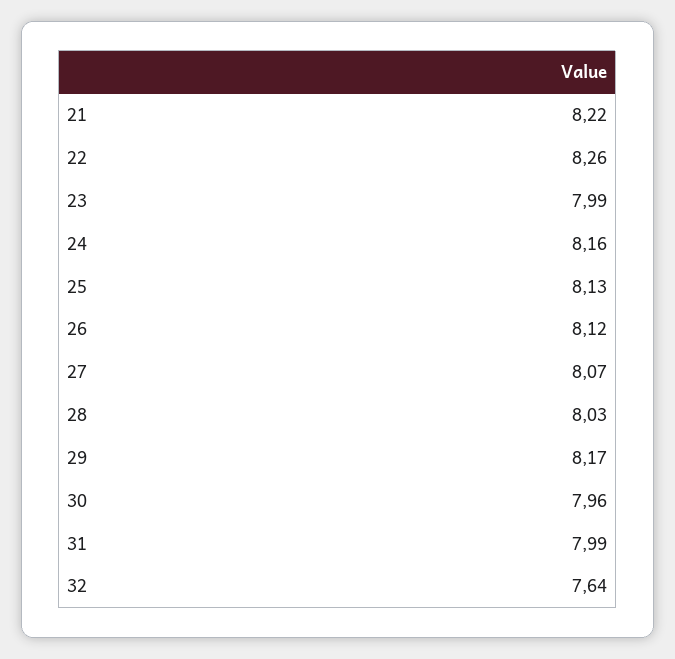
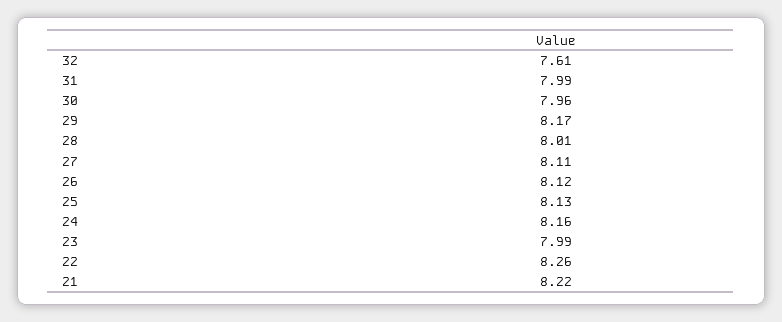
27: 8.07 -> 8.11
28: 8.03 -> 8.01
32: 7.64 -> 7.61

